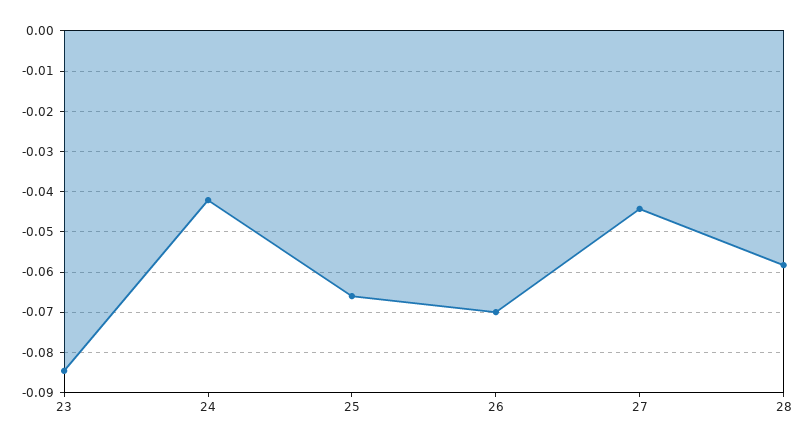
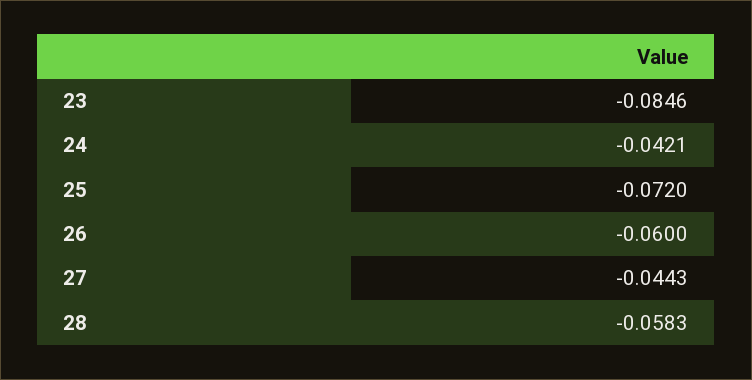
25: -0.066 -> -0.072
26: -0.07 -> -0.06

